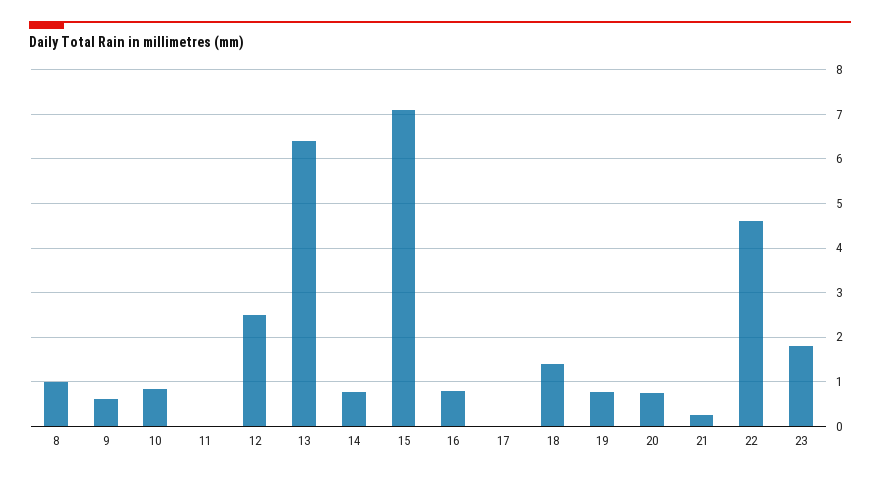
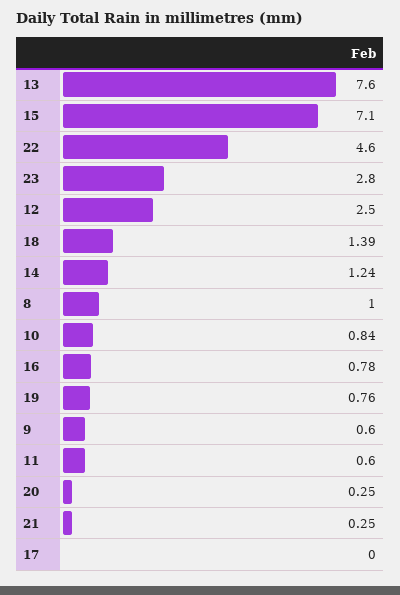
11: 0 -> 0.6
13: 6.4 -> 7.6
14: 0.8 -> 1.24
20: 0.8 -> 0.25
23: 1.8 -> 2.8

